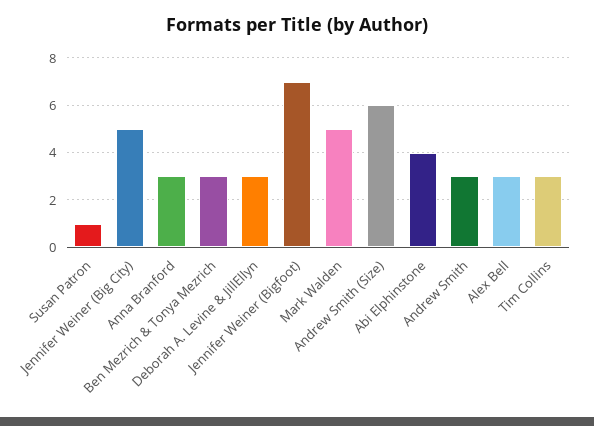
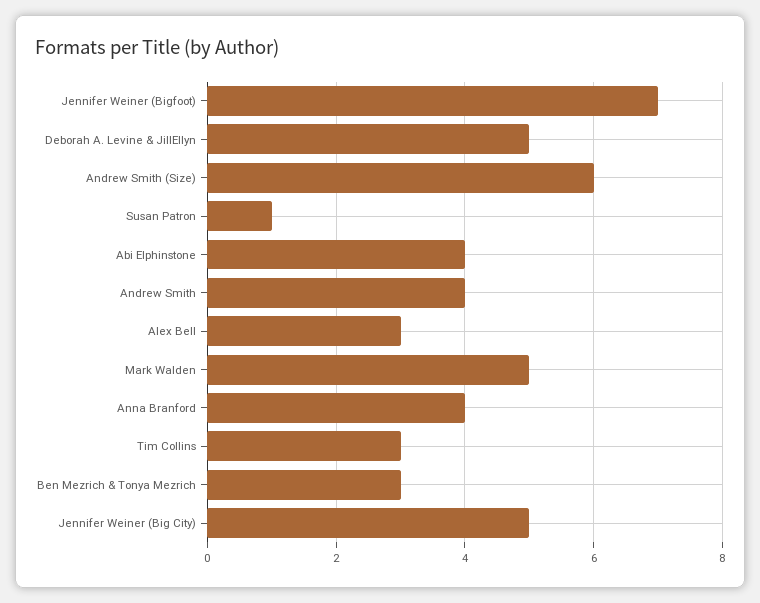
Anna Branford: 3 -> 4
Deborah A. Levine & JillEllyn: 3 -> 5
Andrew Smith: 3 -> 4

